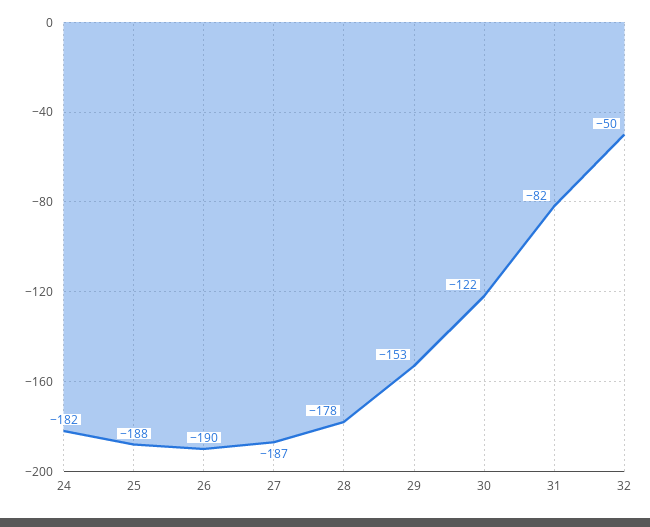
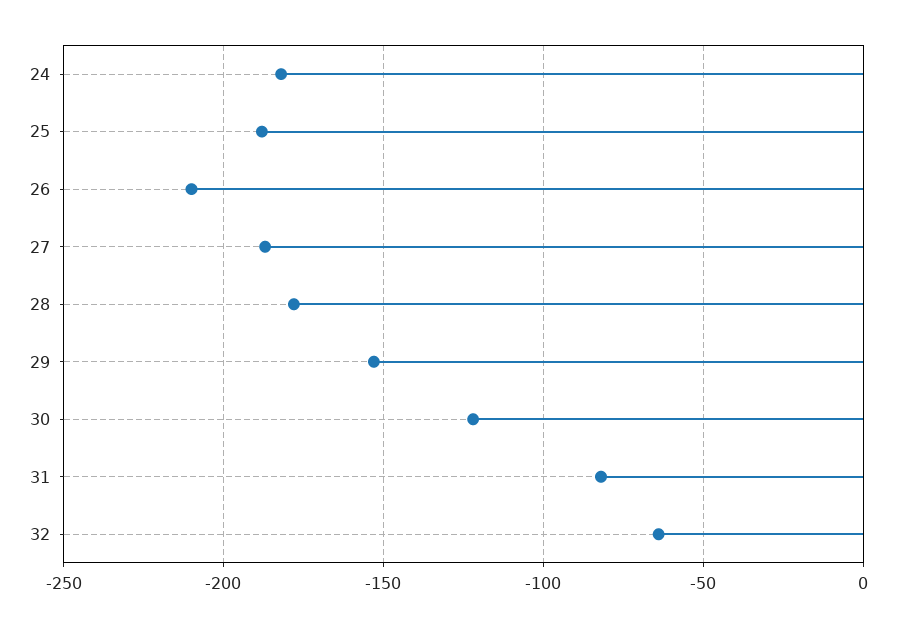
26: -190 -> -210
32: -50 -> -65

